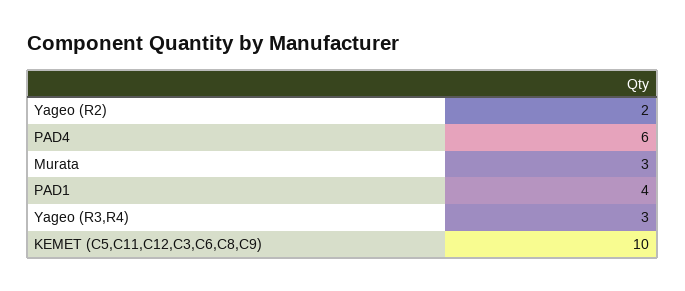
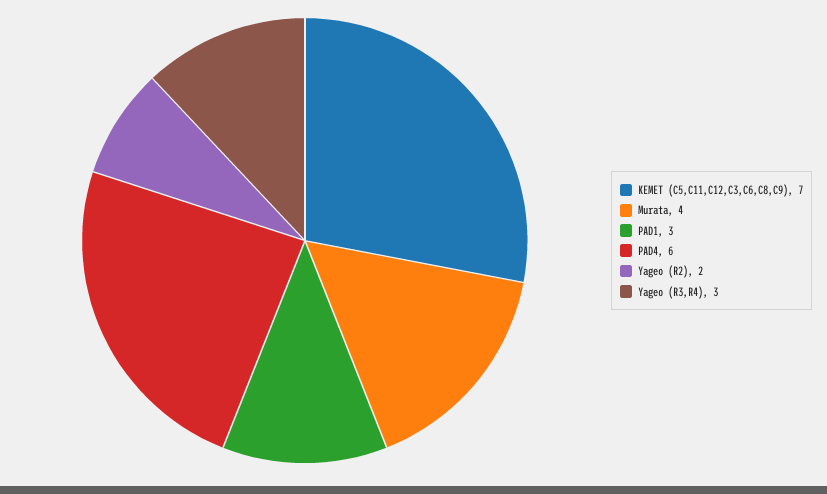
Murata: 3 -> 4
PAD1: 4 -> 3
KEMET (C5,C11,C12,C3,C6,C8,C9): 10 -> 7

